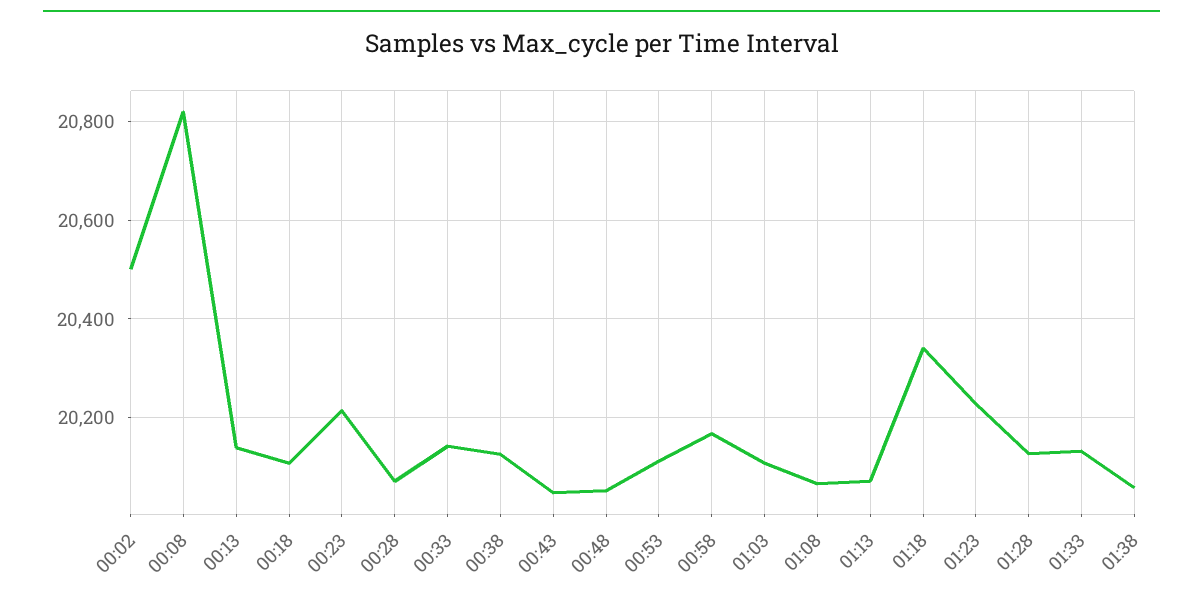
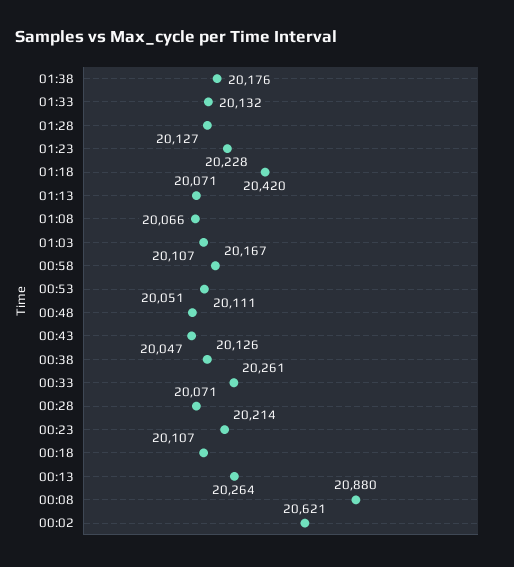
00:02: 20500 -> 20621
00:08: 20820 -> 20880
00:13: 20140 -> 20264
00:33: 20140 -> 20261
01:18: 20340 -> 20420
01:38: 20060 -> 20176

